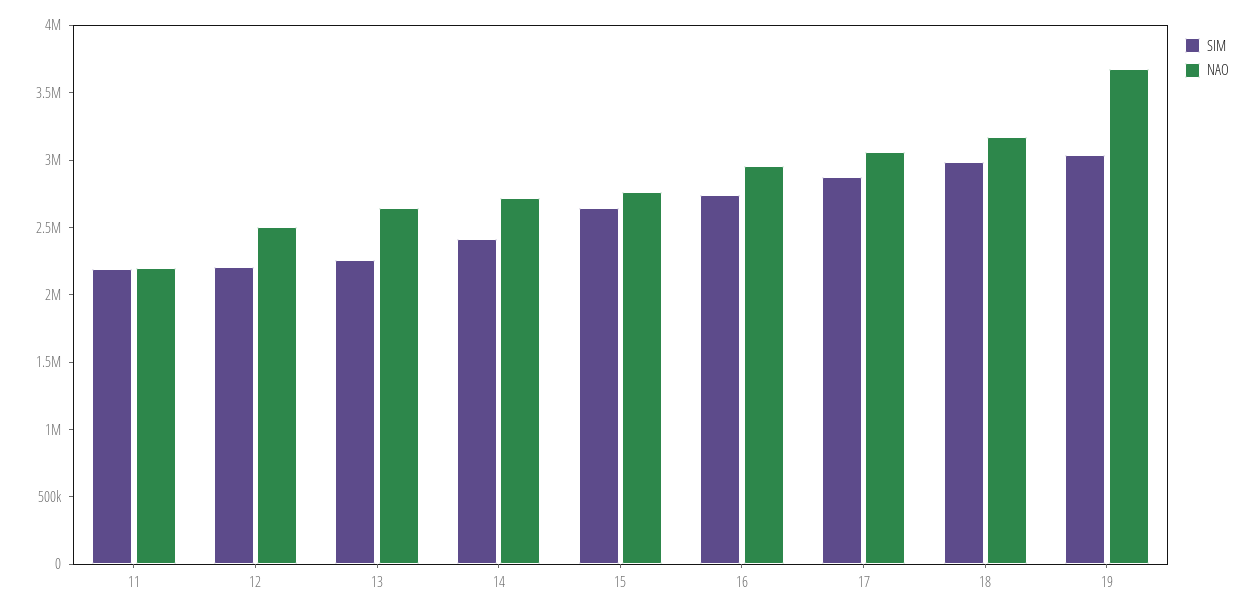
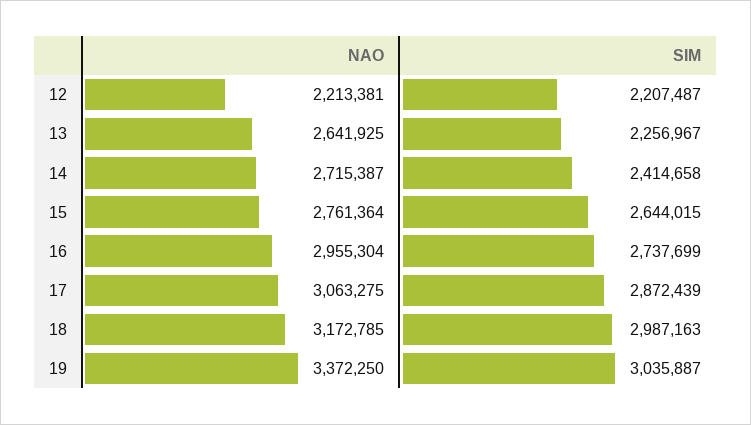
SIM, 11: 2200000 -> none
NAO, 11: 2200000 -> none
NAO, 12: 2500000 -> 2213381
NAO, 19: 3700000 -> 3372250

